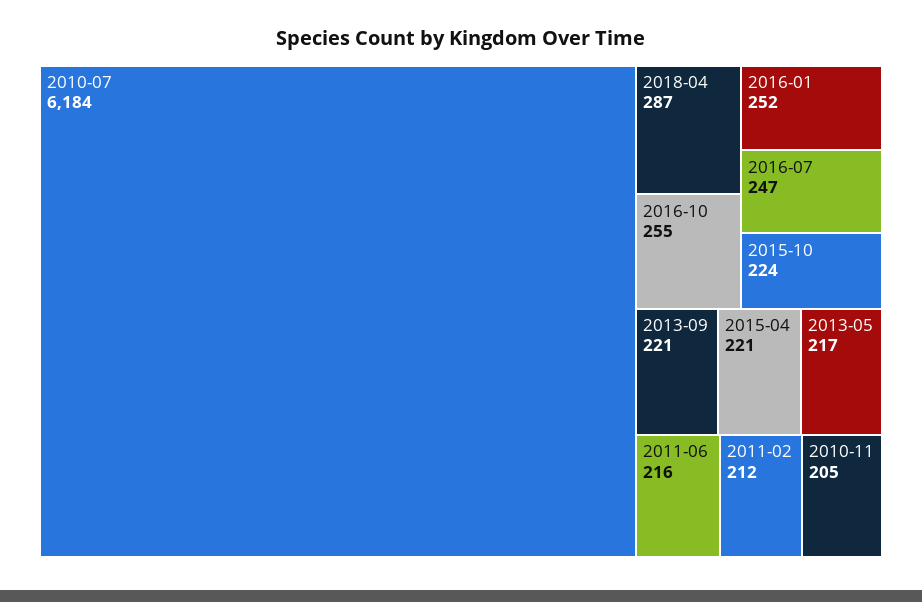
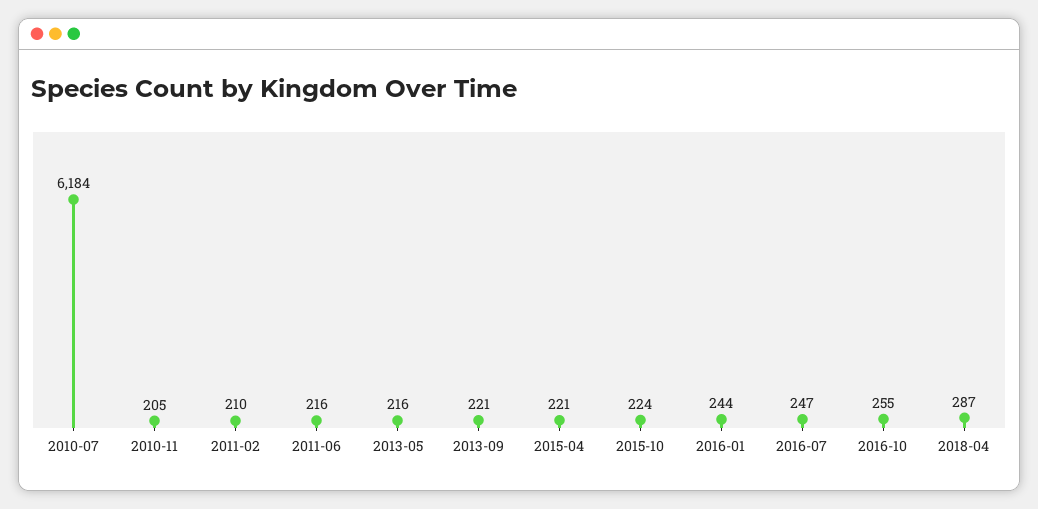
2016-01: 252 -> 244
2013-05: 217 -> 216
2011-02: 212 -> 210

